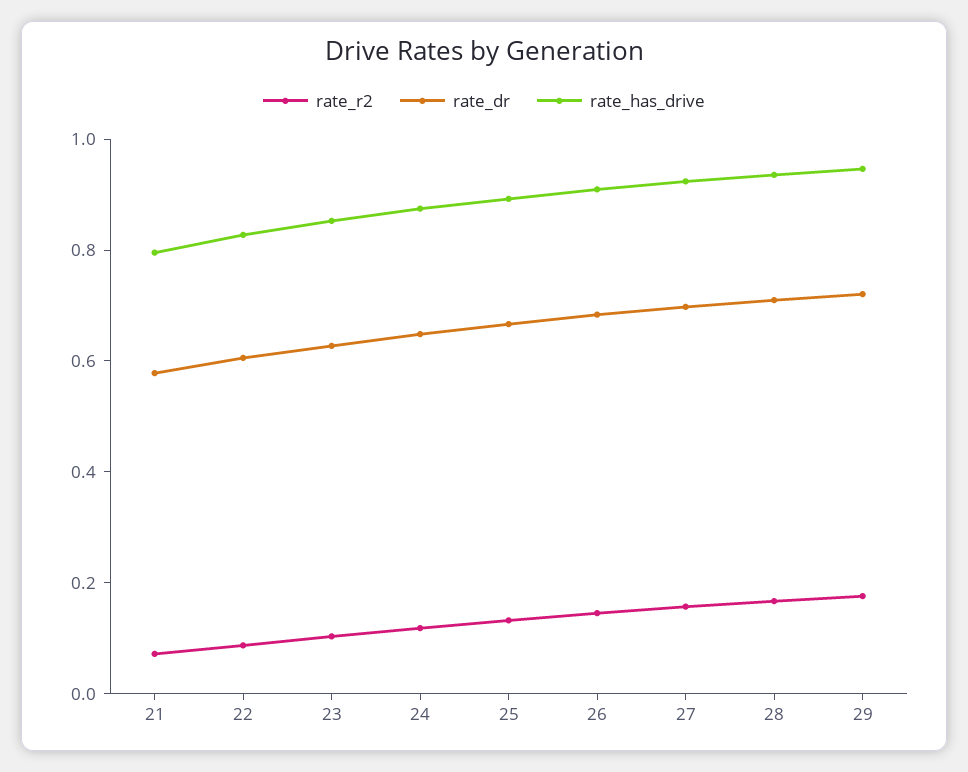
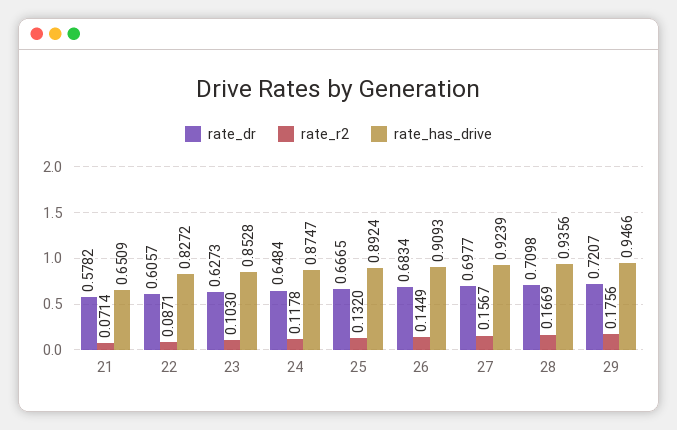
rate_has_drive, 21: 0.8 -> 0.6509

